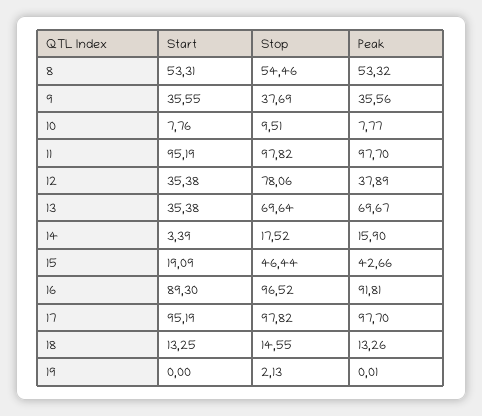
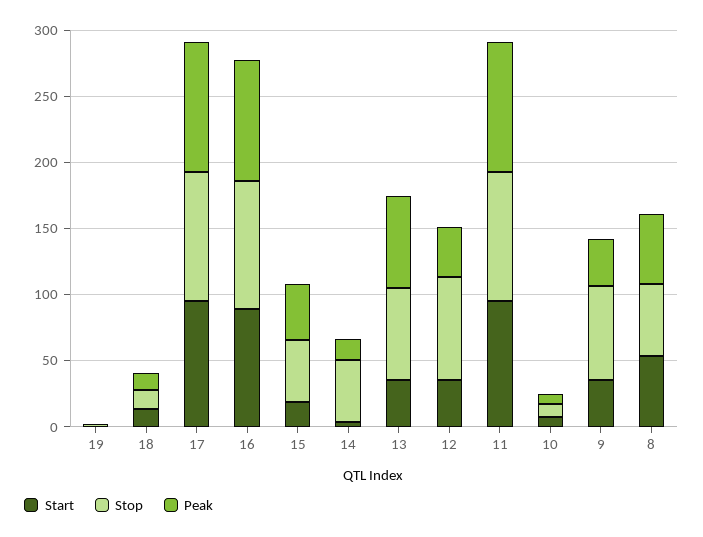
Stop, 9: 37.69 -> 70
Stop, 14: 17.52 -> 50

